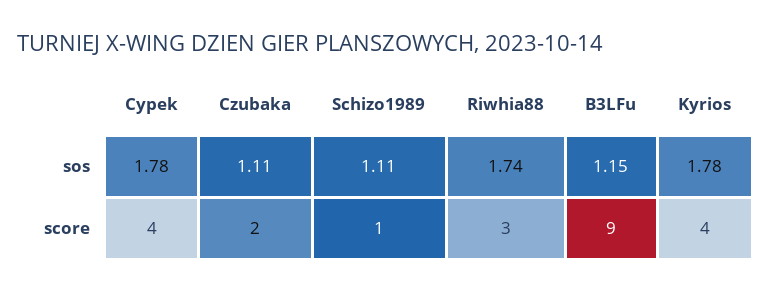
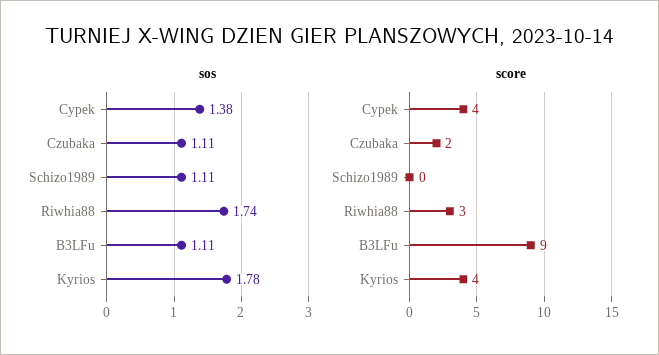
sos, Cypek: 1.78 -> 1.38
sos, B3LFu: 1.15 -> 1.11
score, Schizo1989: 1 -> 0

